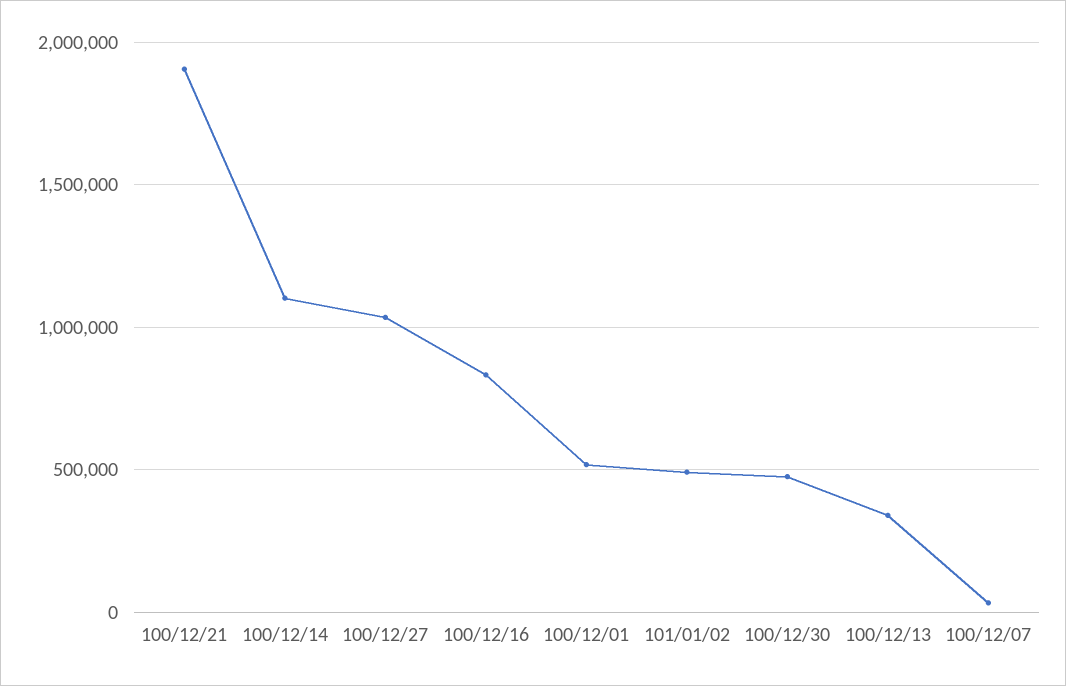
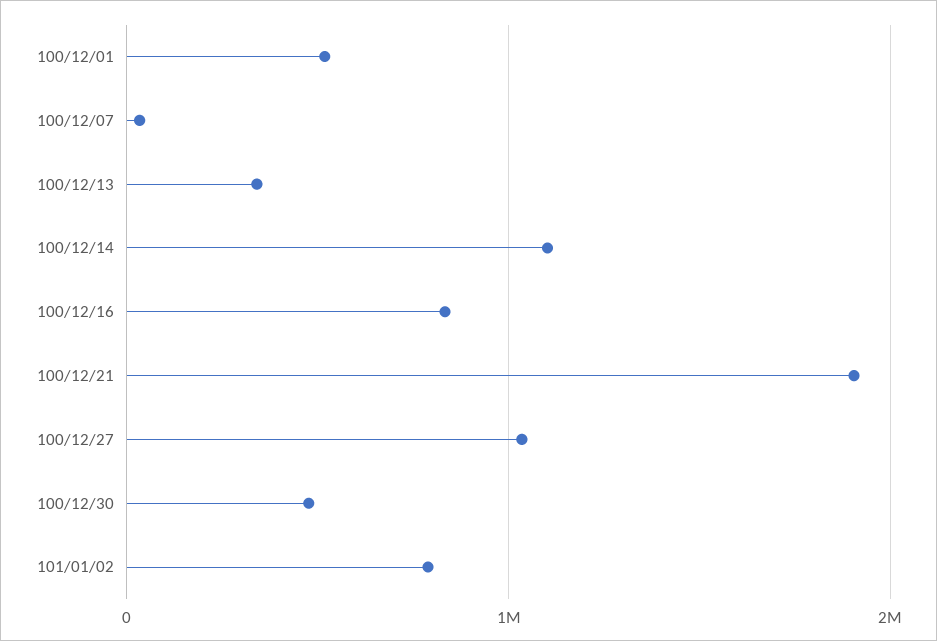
101/01/02: 500000 -> 800000

